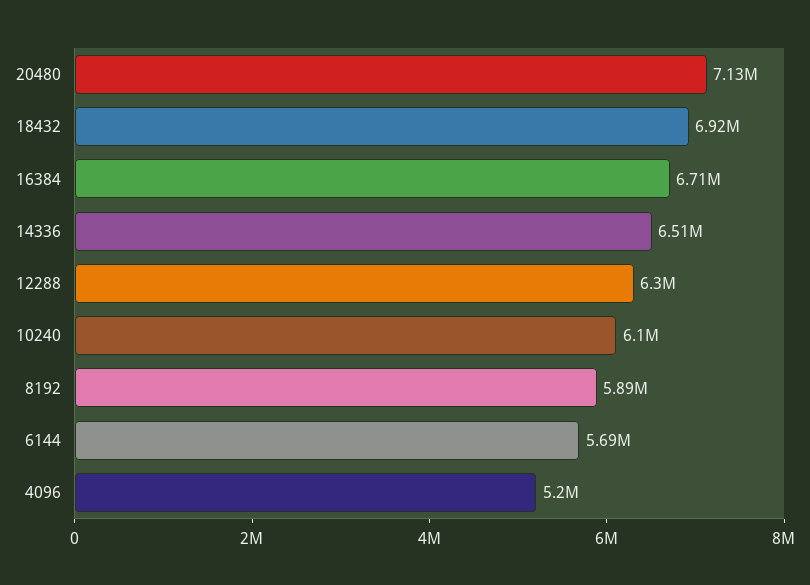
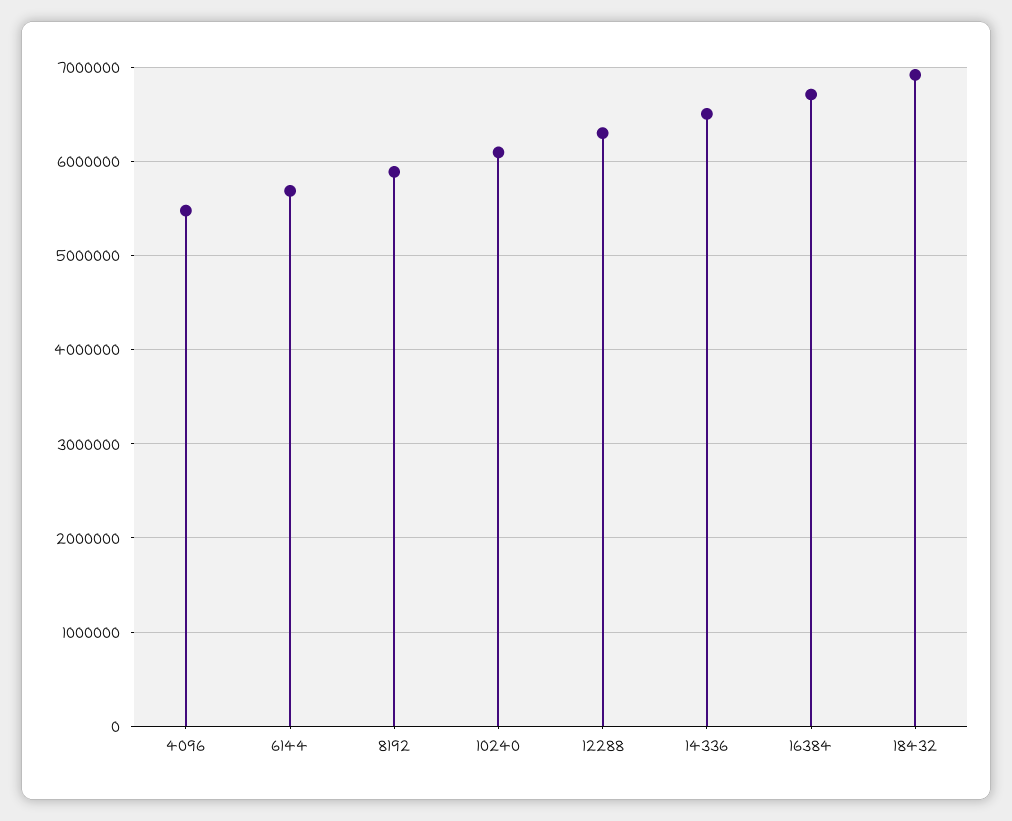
20480: 7130000 -> none
4096: 5200000 -> 5500000

